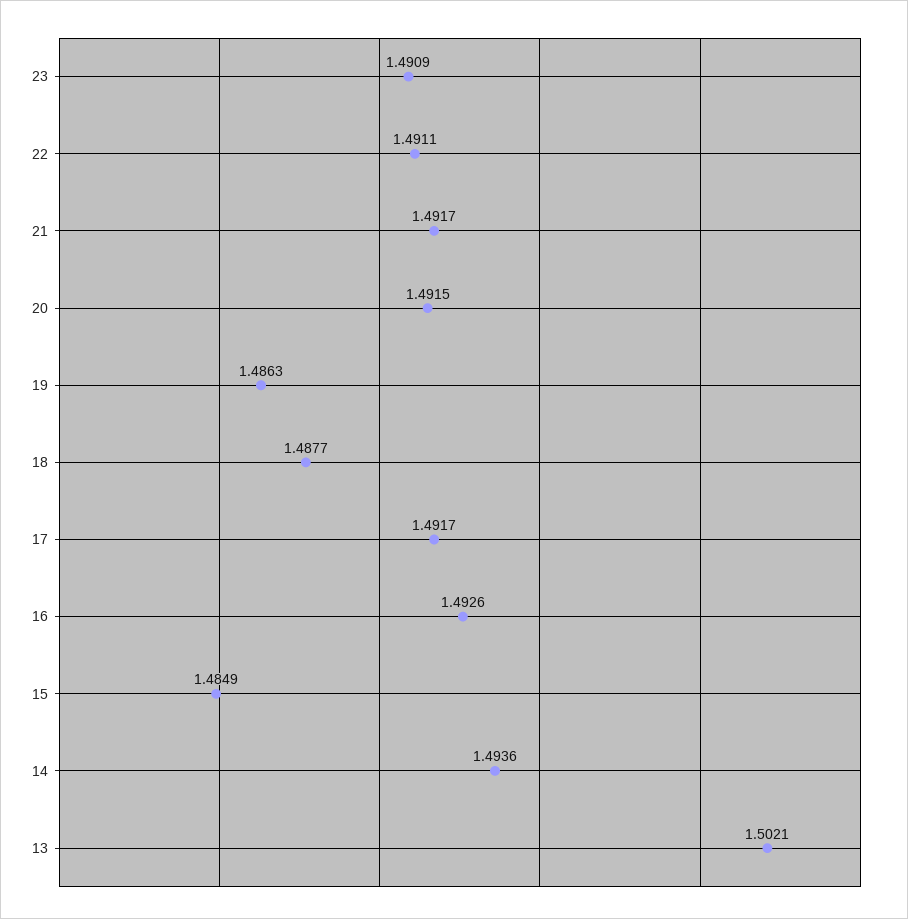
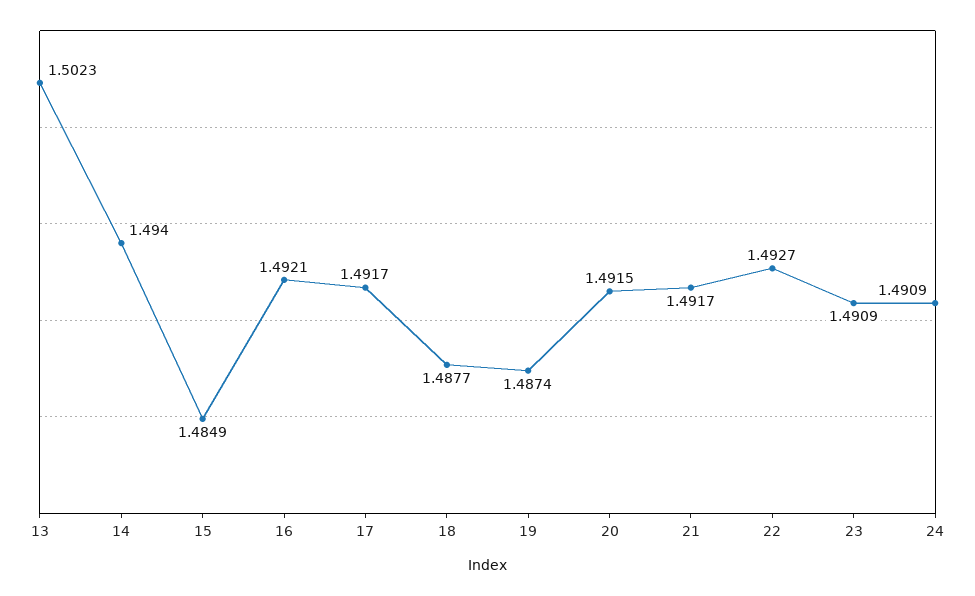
22: 1.4911 -> 1.4927
19: 1.4863 -> 1.4874
16: 1.4926 -> 1.4921
14: 1.4936 -> 1.494
13: 1.5021 -> 1.5023
24: none -> 1.4909

